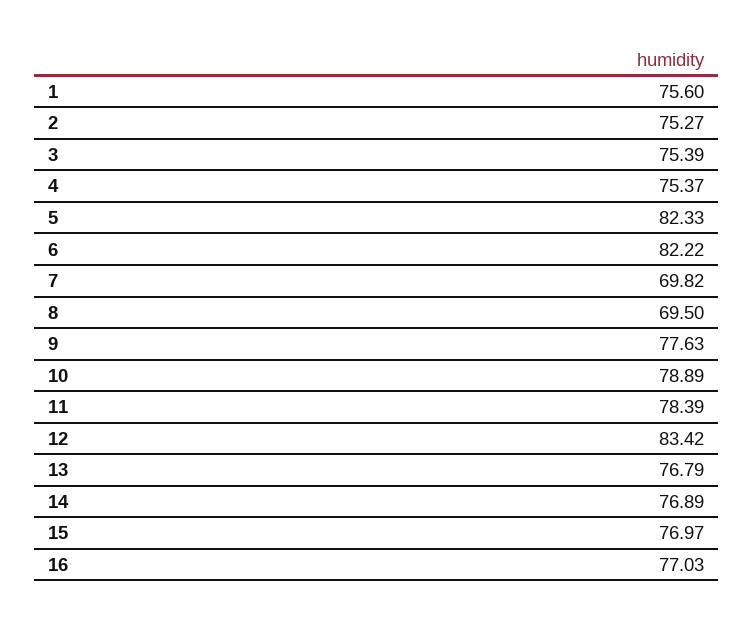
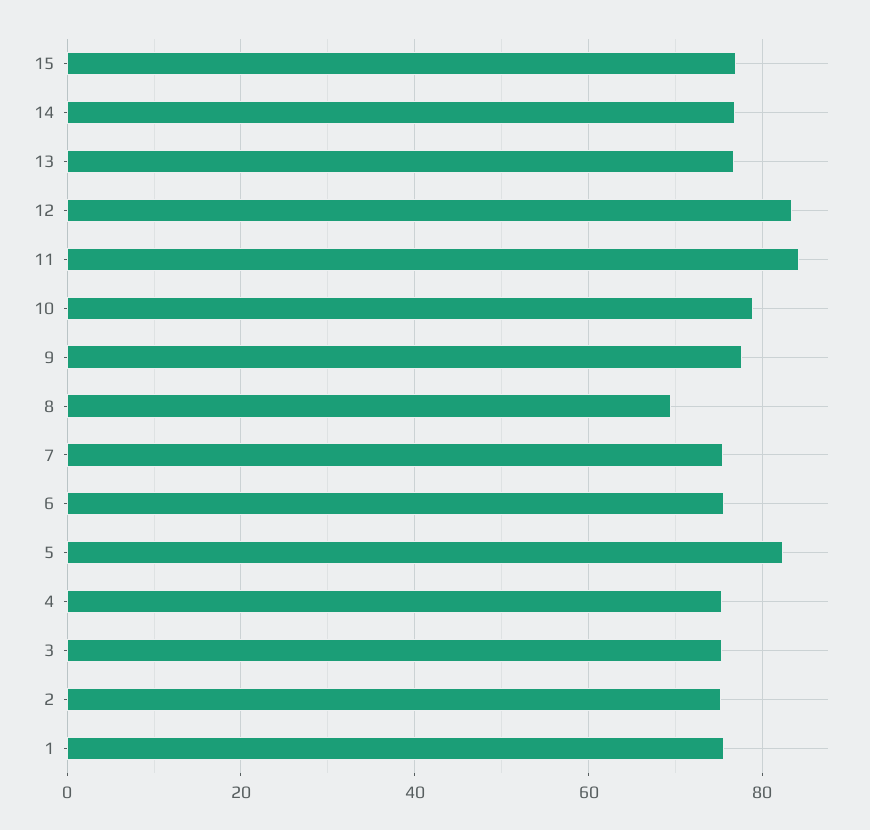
6: 82.22 -> 76
7: 69.82 -> 76
11: 78.39 -> 84
16: 77.03 -> none

